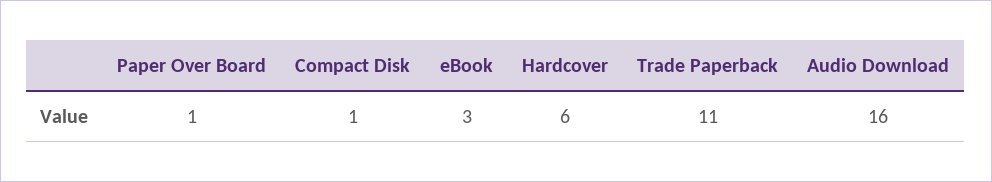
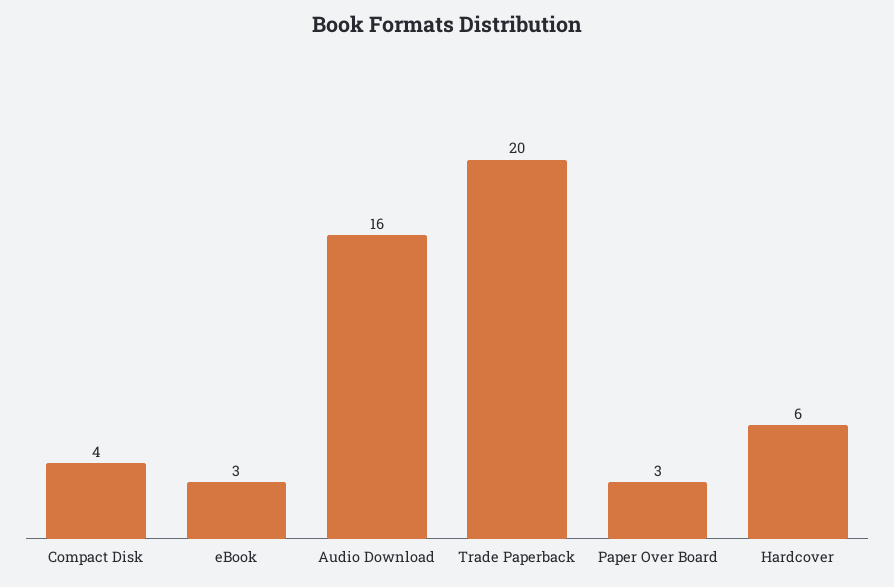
Paper Over Board: 1 -> 3
Compact Disk: 1 -> 4
Trade Paperback: 11 -> 20

